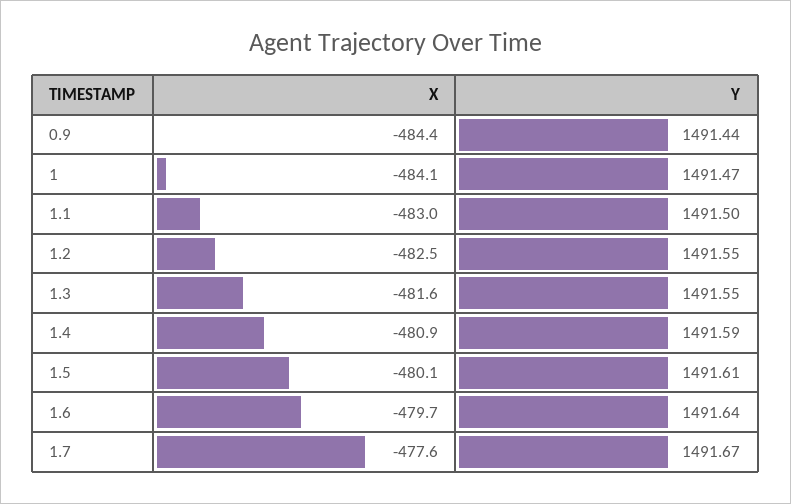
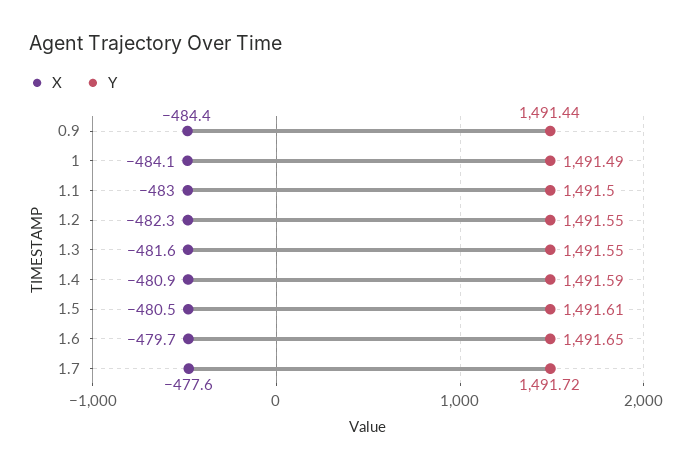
Y, 1: 1491.47 -> 1491.49
X, 1.2: -482.5 -> -482.3
X, 1.5: -480.1 -> -480.5
Y, 1.6: 1491.64 -> 1491.65
Y, 1.7: 1491.67 -> 1491.72

